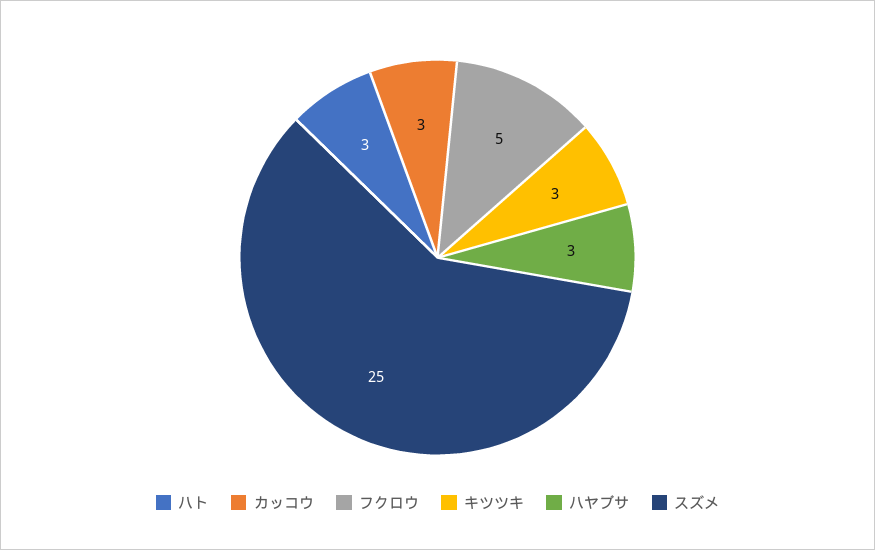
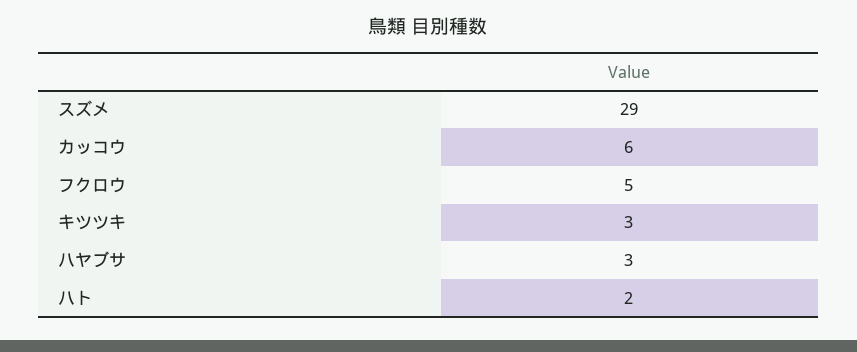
ハト: 3 -> 2
カッコウ: 3 -> 6
スズメ: 25 -> 29

